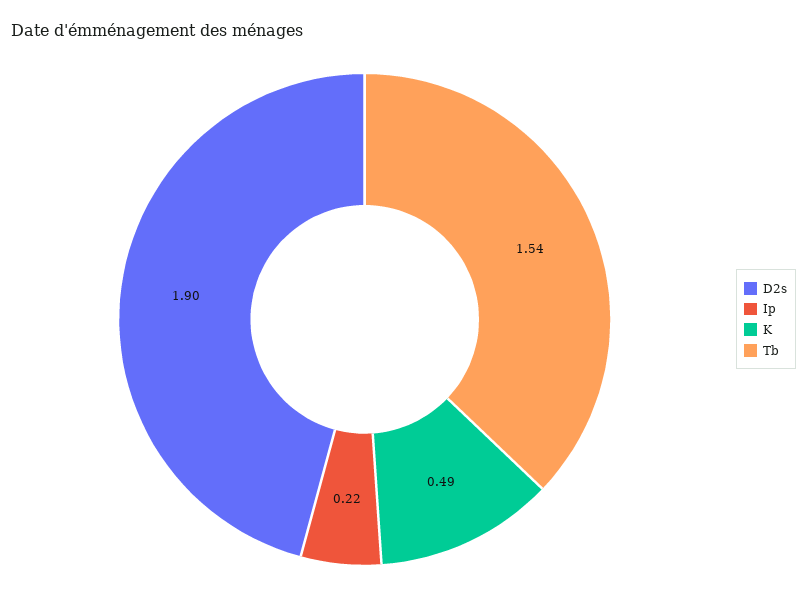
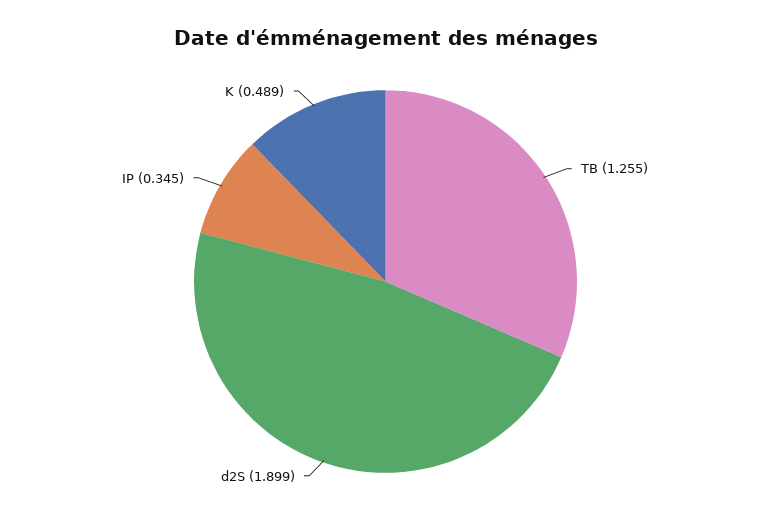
Ip: 0.22 -> 0.345
Tb: 1.54 -> 1.255

